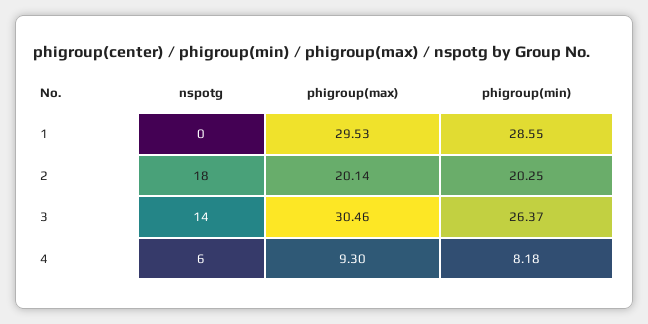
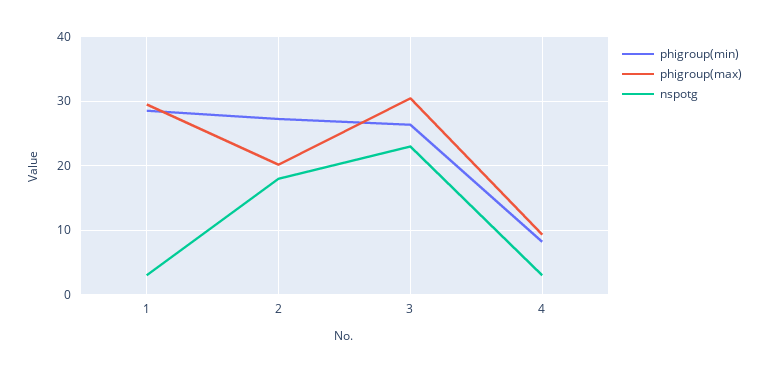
nspotg, 1: 0 -> 3
phigroup(min), 2: 20.25 -> 27
nspotg, 3: 14 -> 23
nspotg, 4: 6 -> 3

